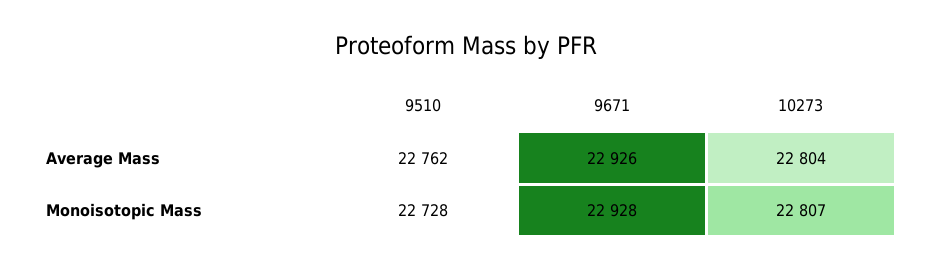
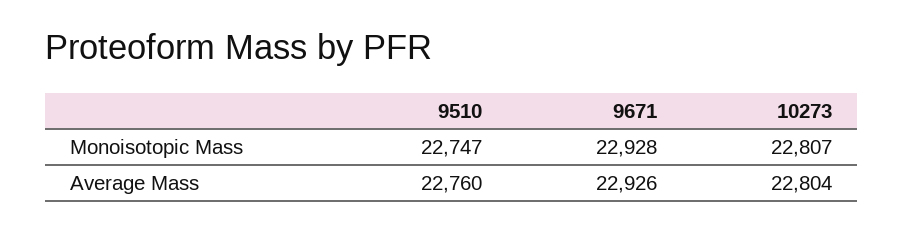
9510, Average Mass: 22762 -> 22760
9510, Monoisotopic Mass: 22728 -> 22747

